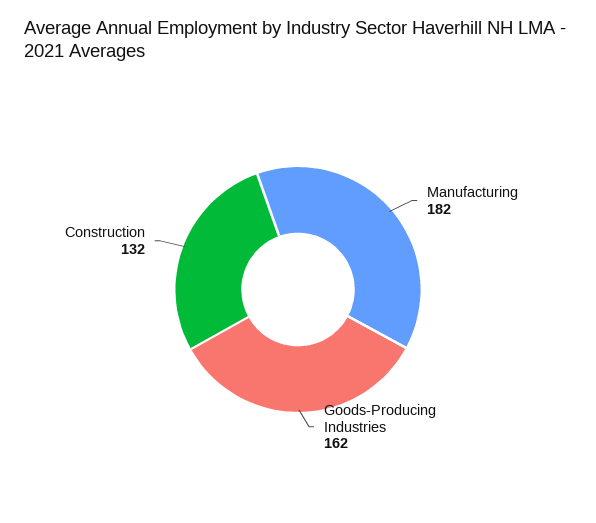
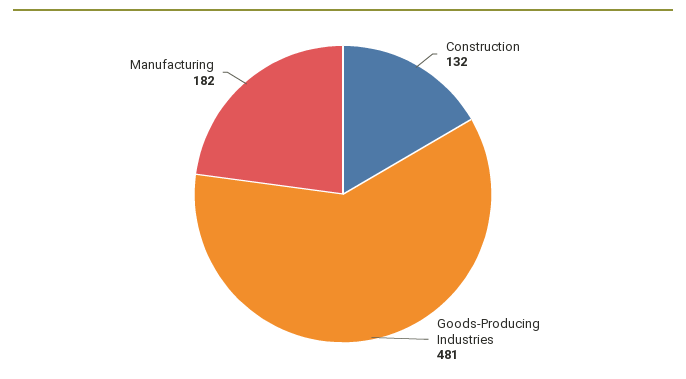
Goods-Producing Industries: 162 -> 481

